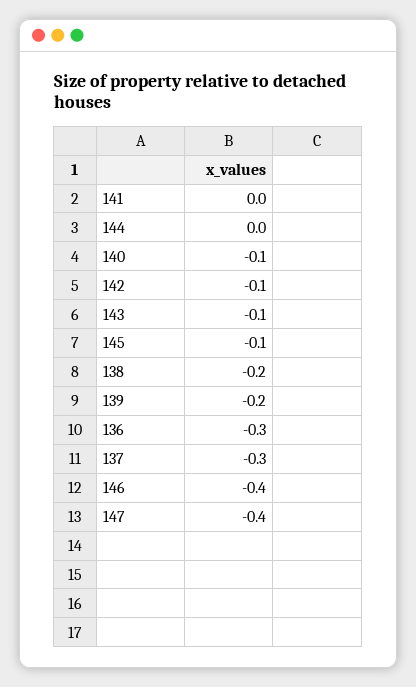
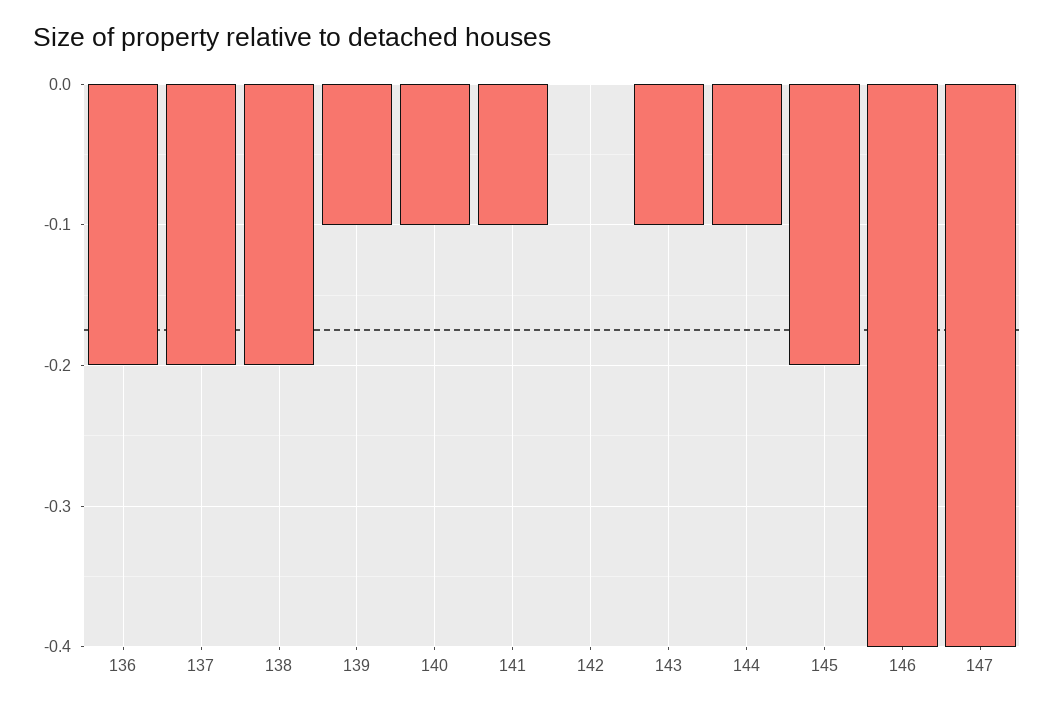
141: 0 -> -0.1
144: 0 -> -0.1
142: -0.1 -> 0
145: -0.1 -> -0.2
139: -0.2 -> -0.1
136: -0.3 -> -0.2
137: -0.3 -> -0.2

